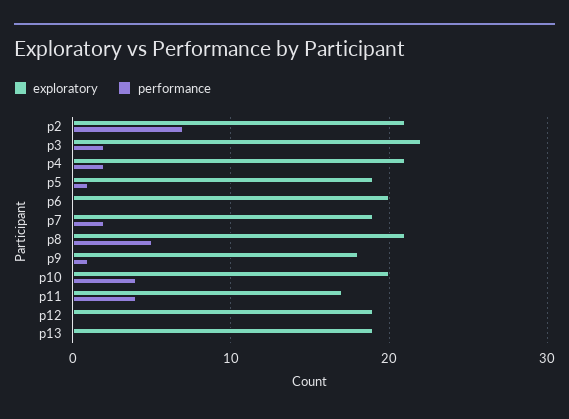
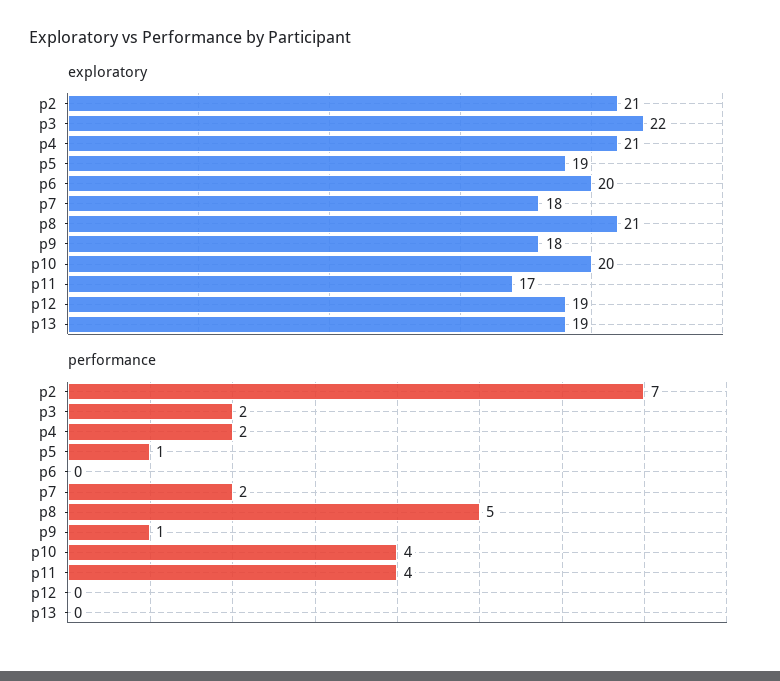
exploratory, p7: 19 -> 18

